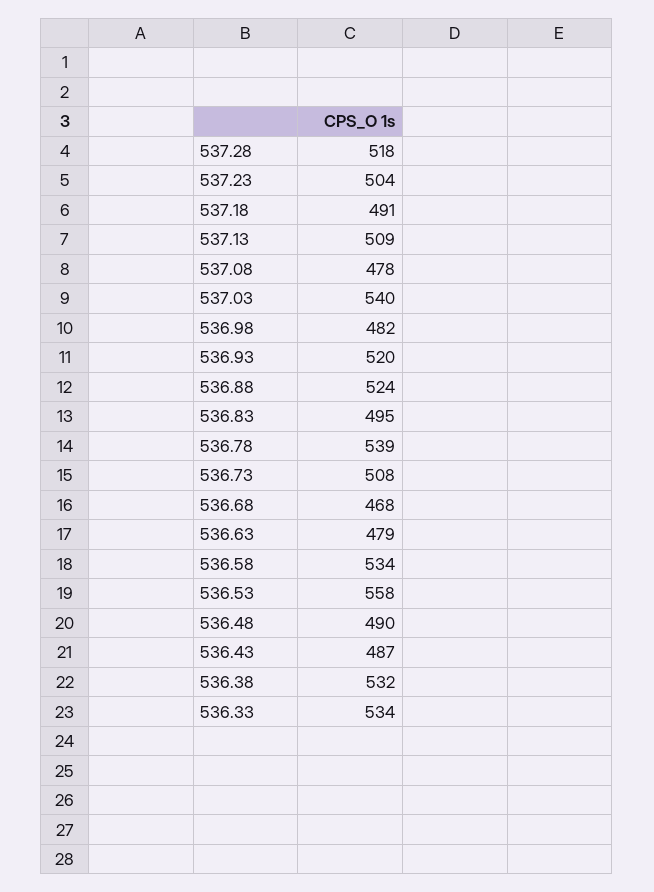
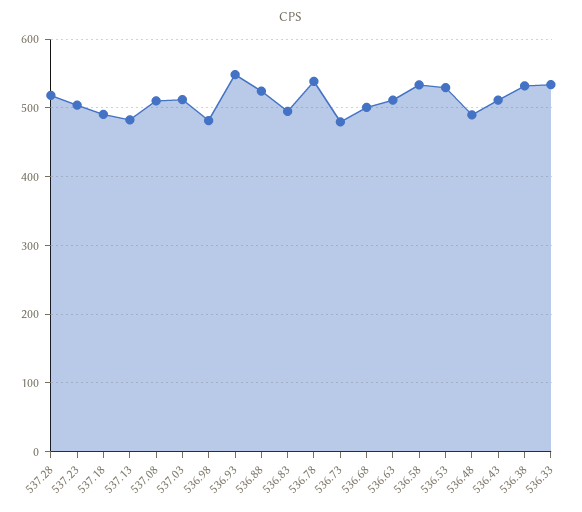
537.13: 509 -> 480
537.08: 478 -> 510
537.03: 540 -> 510
536.93: 520 -> 550
536.73: 508 -> 480
536.68: 468 -> 500
536.63: 479 -> 510
536.53: 558 -> 530
536.43: 487 -> 510

